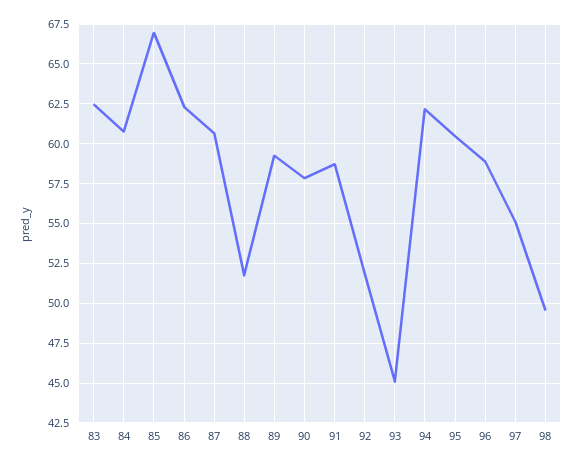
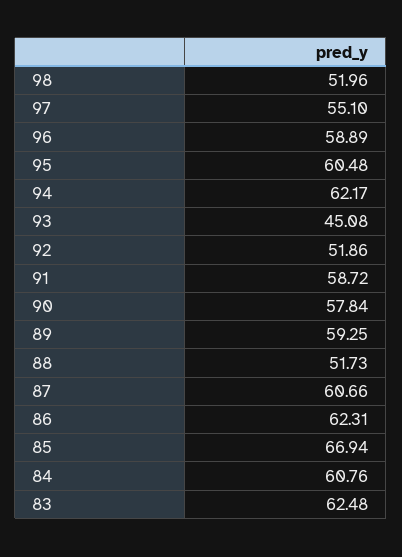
98: 49.5 -> 51.96

